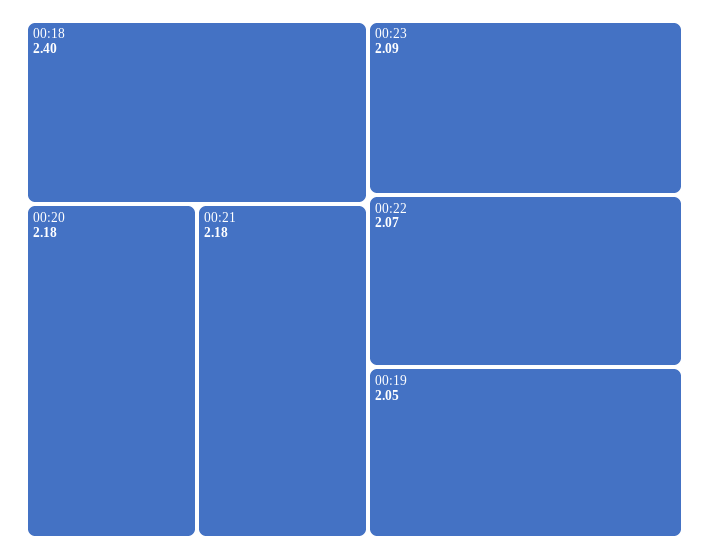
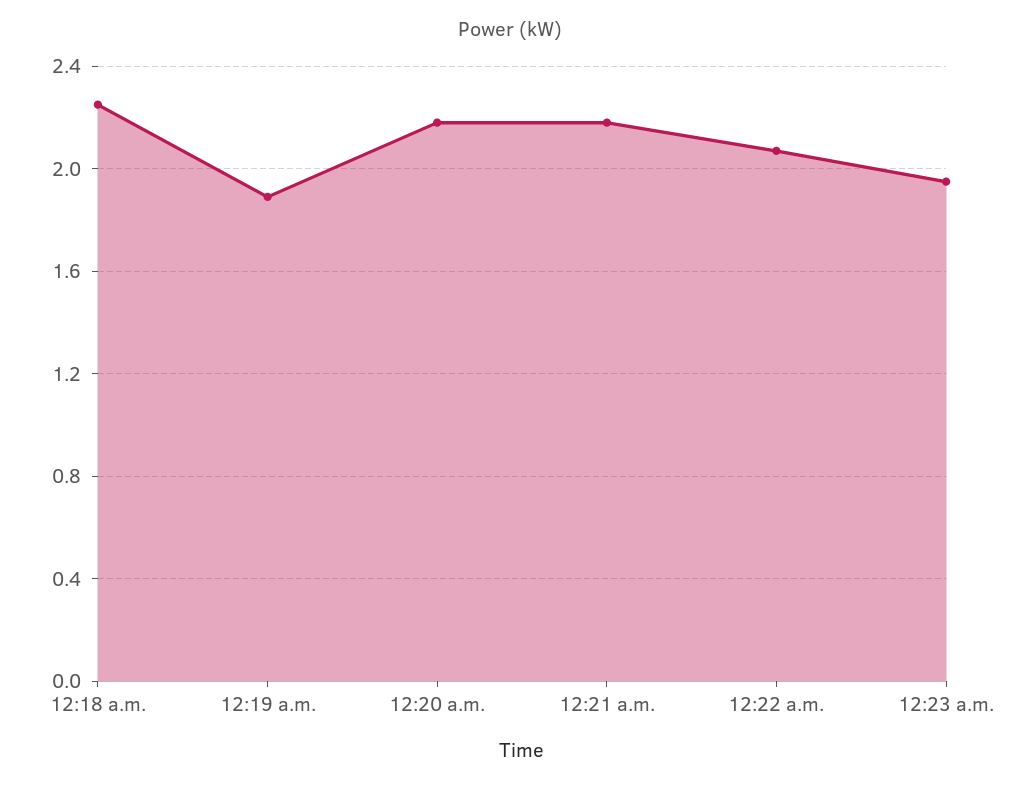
00:18: 2.4 -> 2.25
00:23: 2.09 -> 1.95
00:19: 2.05 -> 1.9

